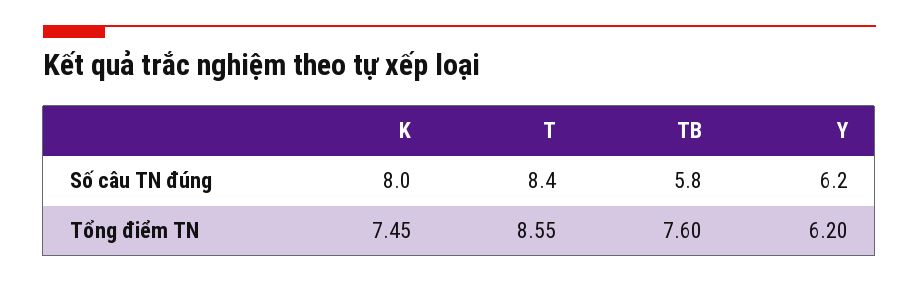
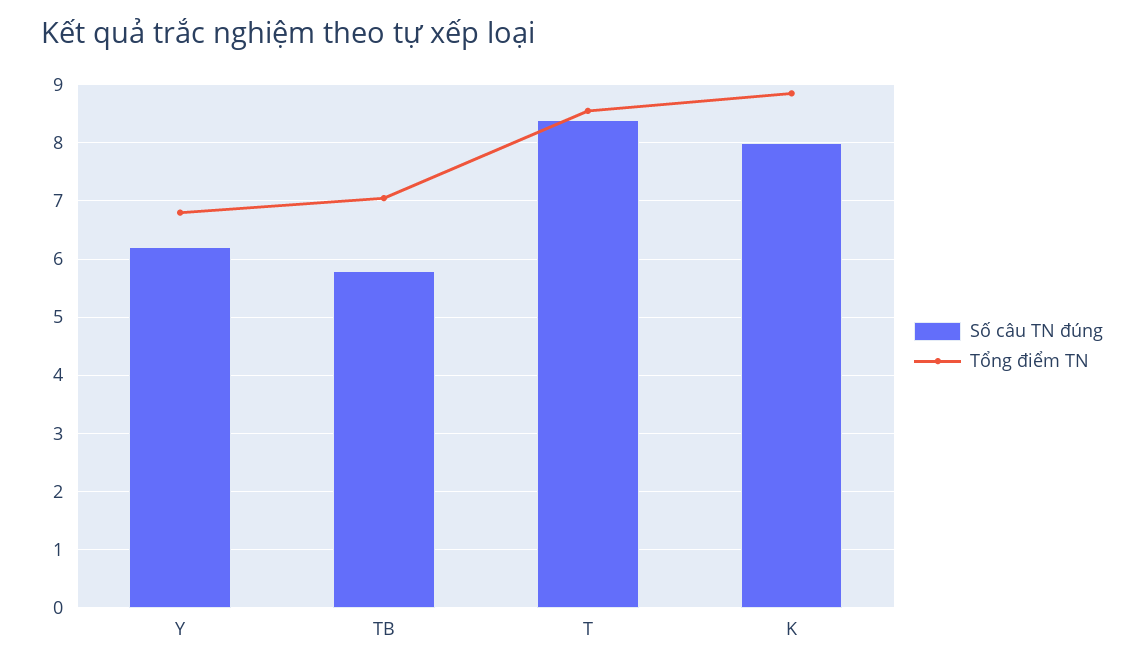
Tổng điểm TN, K: 7.45 -> 8.8
Tổng điểm TN, TB: 7.6 -> 7
Tổng điểm TN, Y: 6.2 -> 6.8

